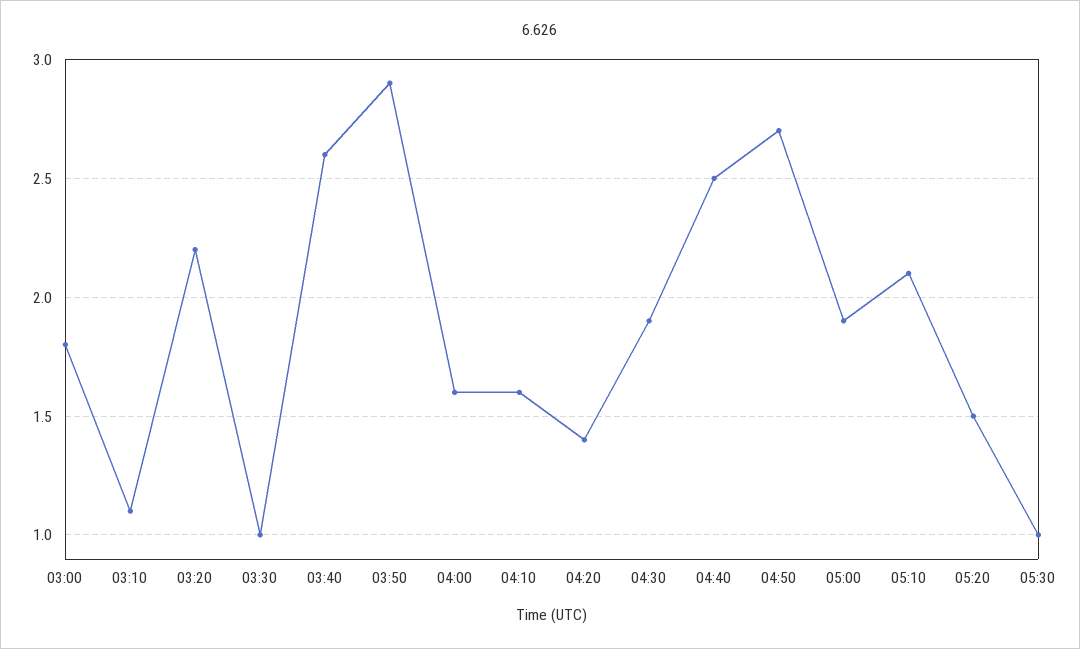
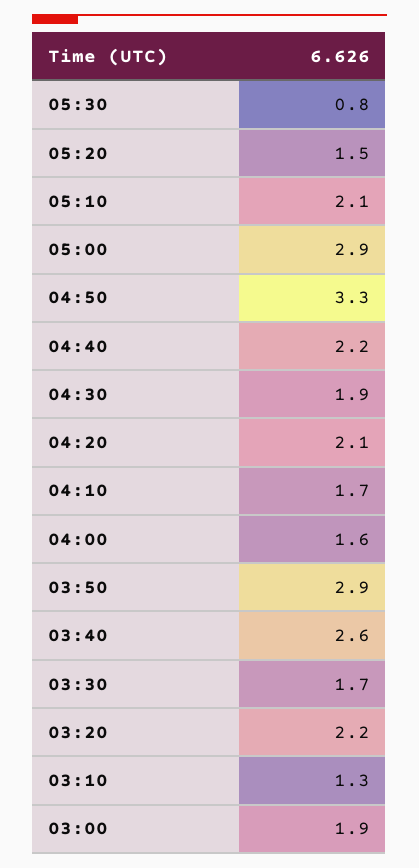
03:00: 1.8 -> 1.9
03:10: 1.1 -> 1.3
03:30: 1 -> 1.7
04:10: 1.6 -> 1.7
04:20: 1.4 -> 2.1
04:40: 2.5 -> 2.2
04:50: 2.7 -> 3.3
05:00: 1.9 -> 2.9
05:30: 1 -> 0.8

